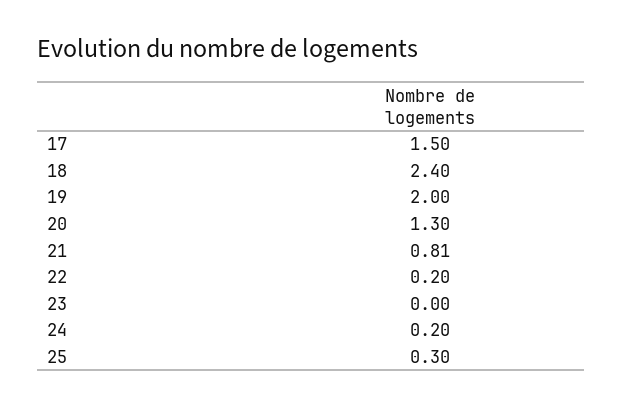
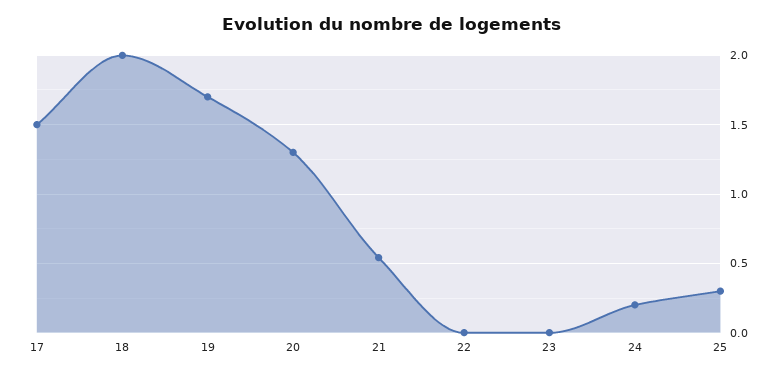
18: 2.4 -> 2
19: 2 -> 1.7
21: 0.81 -> 0.55
22: 0.2 -> 0

